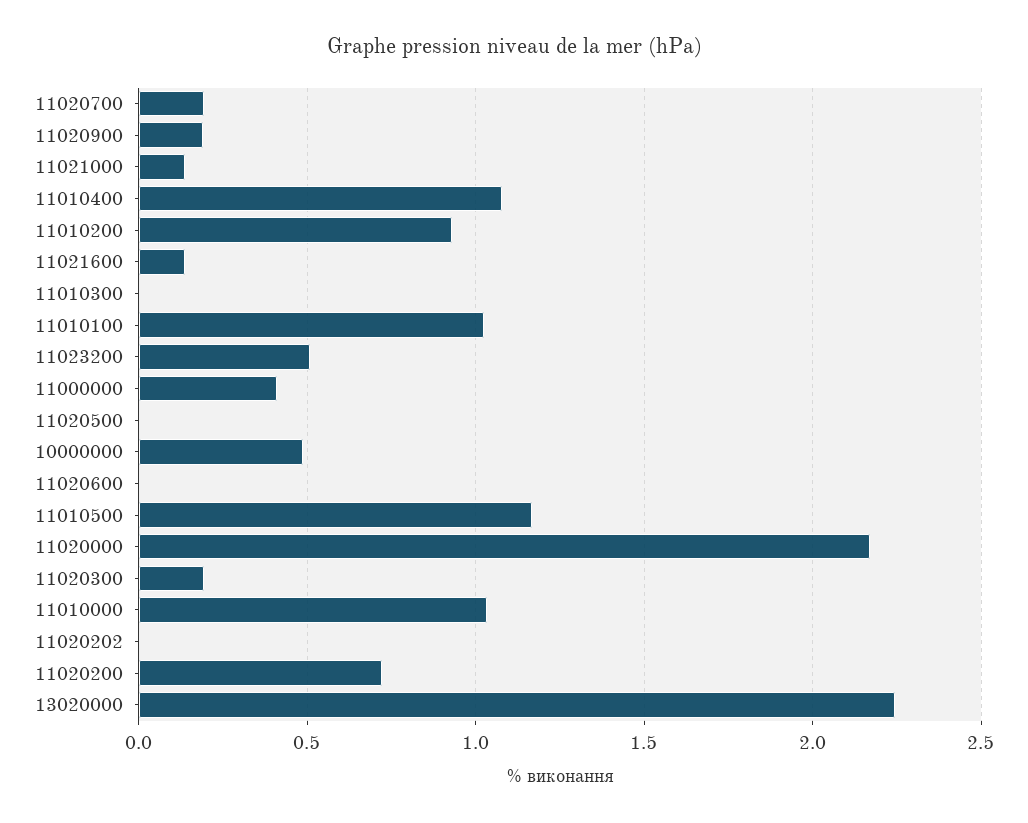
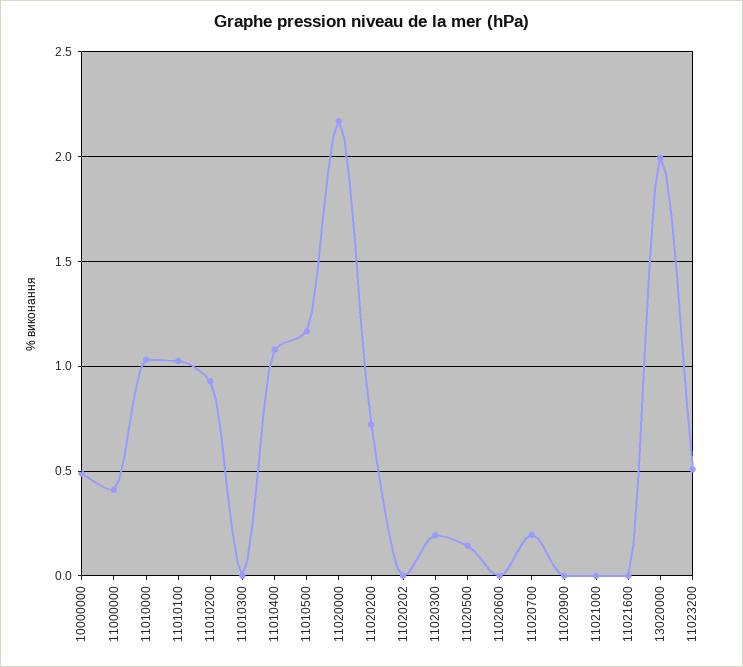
11020900: 0.2 -> 0
11021000: 0.15 -> 0
11021600: 0.15 -> 0
11020500: 0 -> 0.15
13020000: 2.25 -> 2

